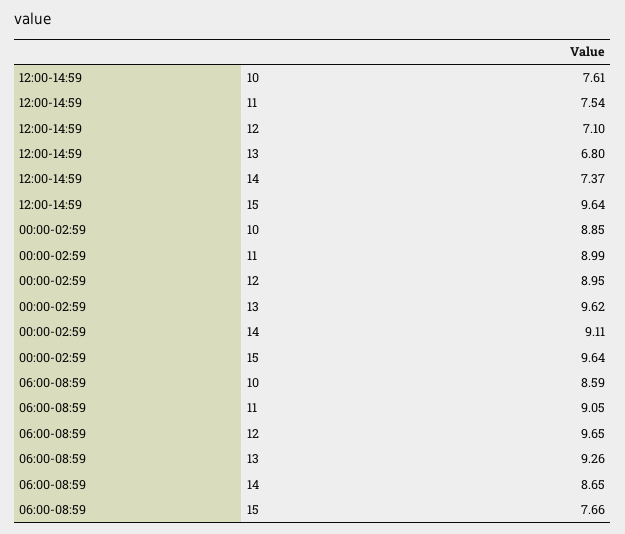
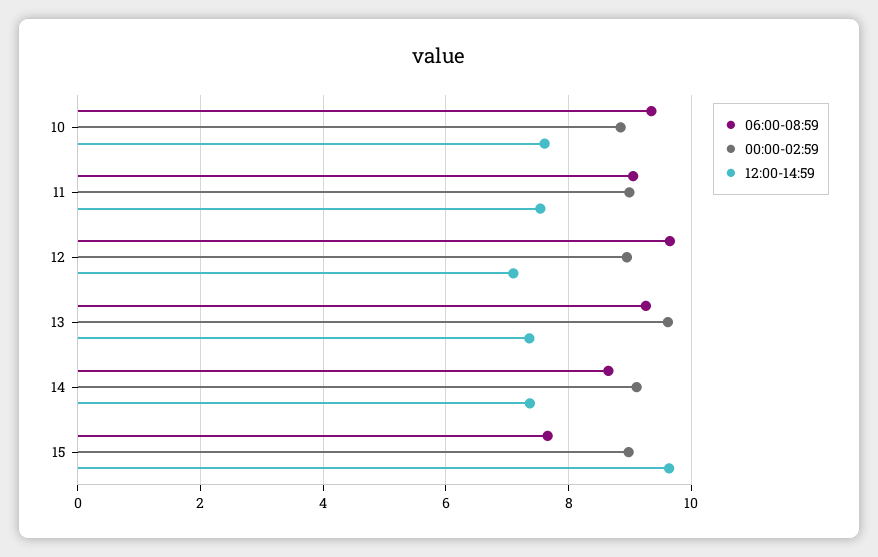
12:00-14:59, 13: 6.8 -> 7.4
00:00-02:59, 15: 9.64 -> 9
06:00-08:59, 10: 8.59 -> 9.4

